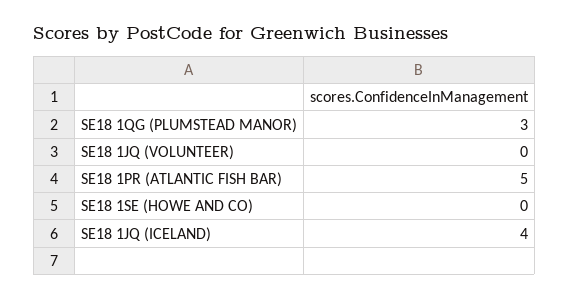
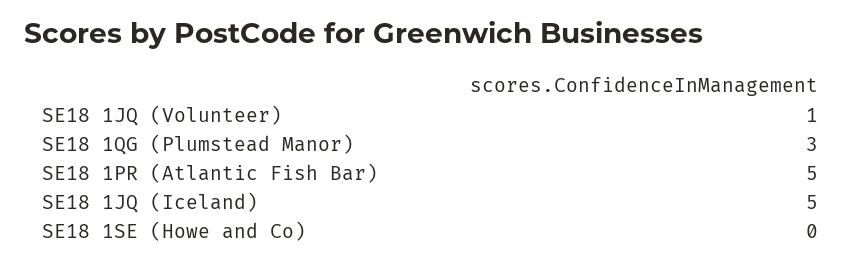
SE18 1JQ (VOLUNTEER): 0 -> 1
SE18 1JQ (ICELAND): 4 -> 5

